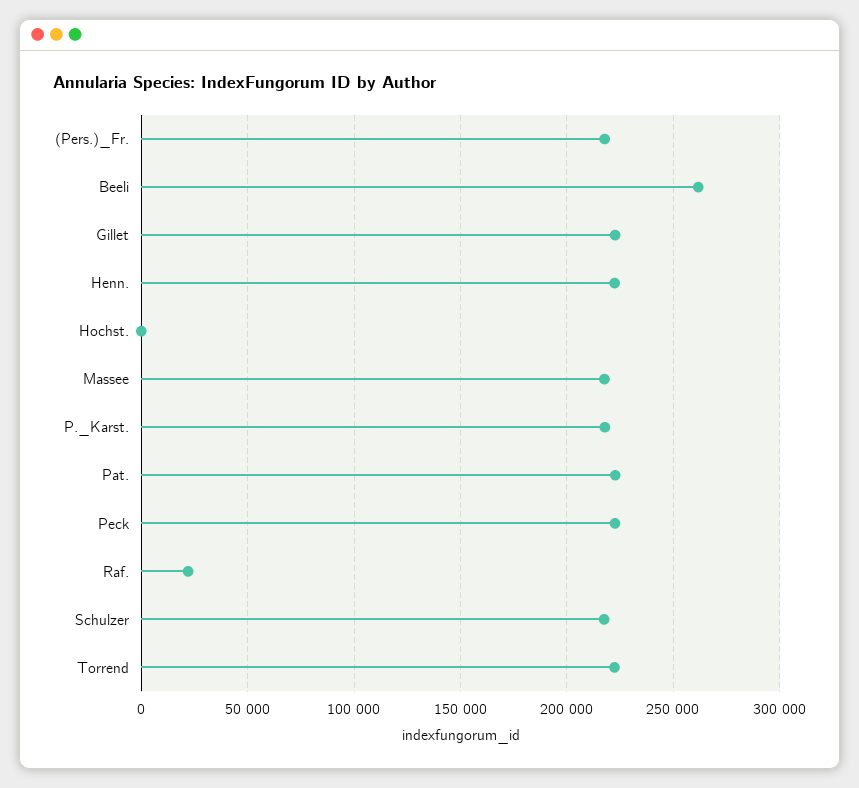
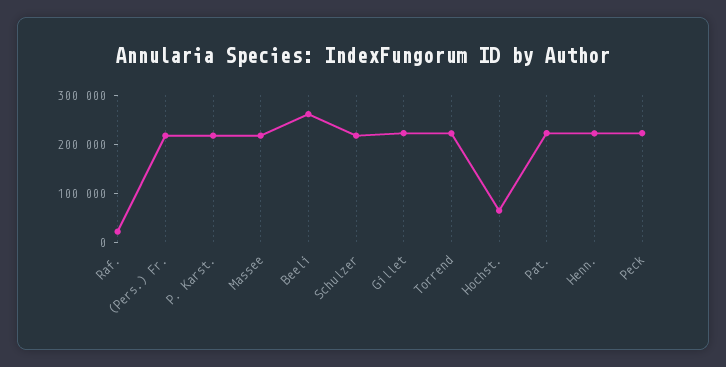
Hochst.: 0 -> 60000

